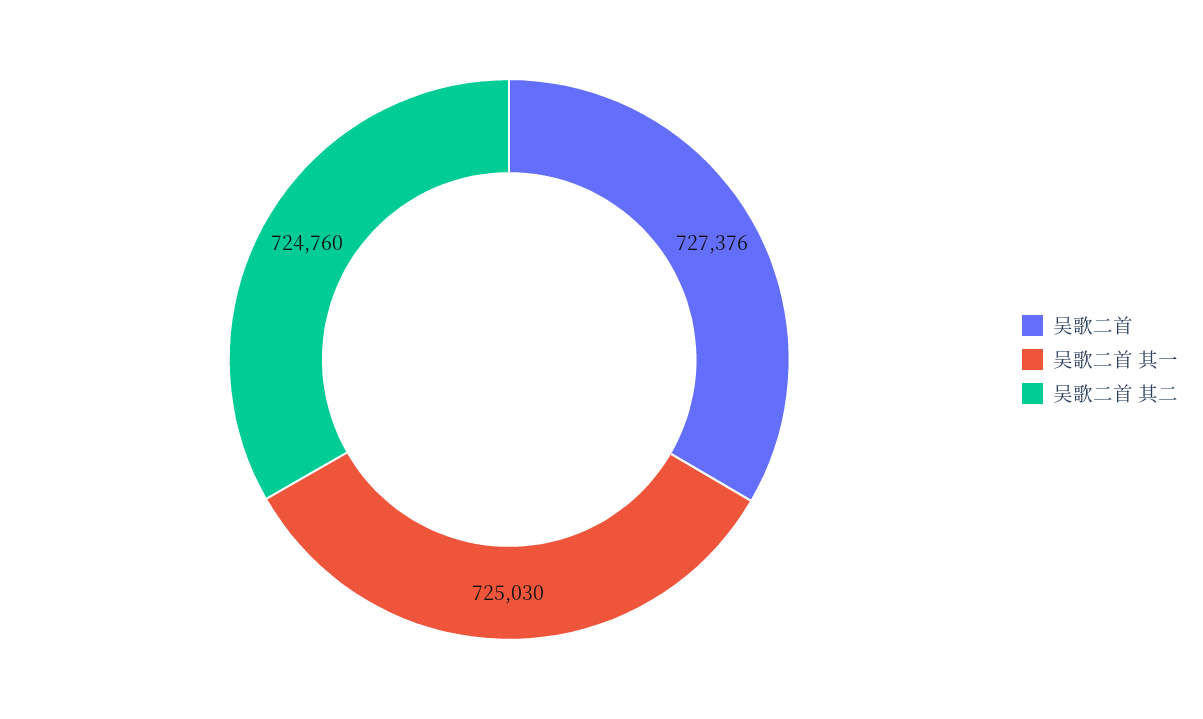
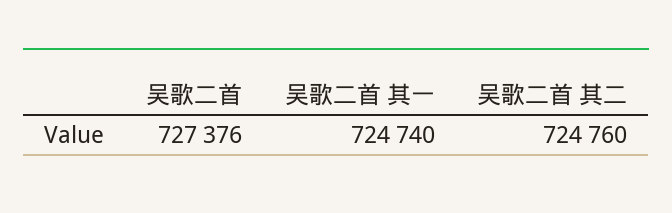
吴歌二首 其一: 725030 -> 724740

